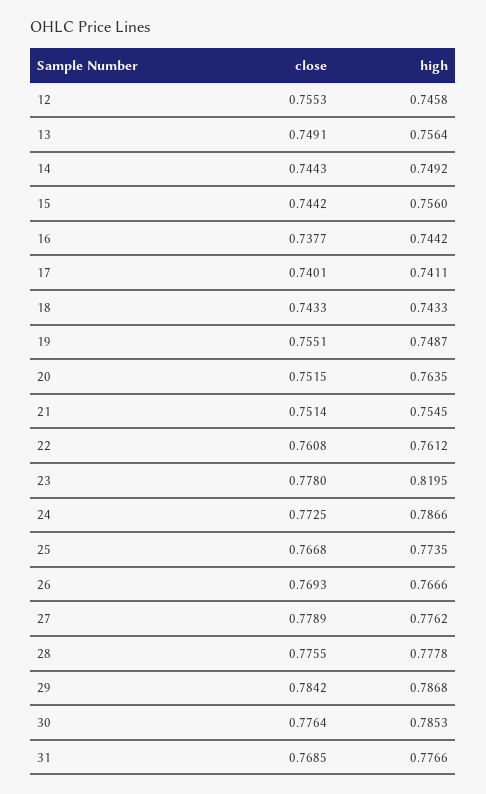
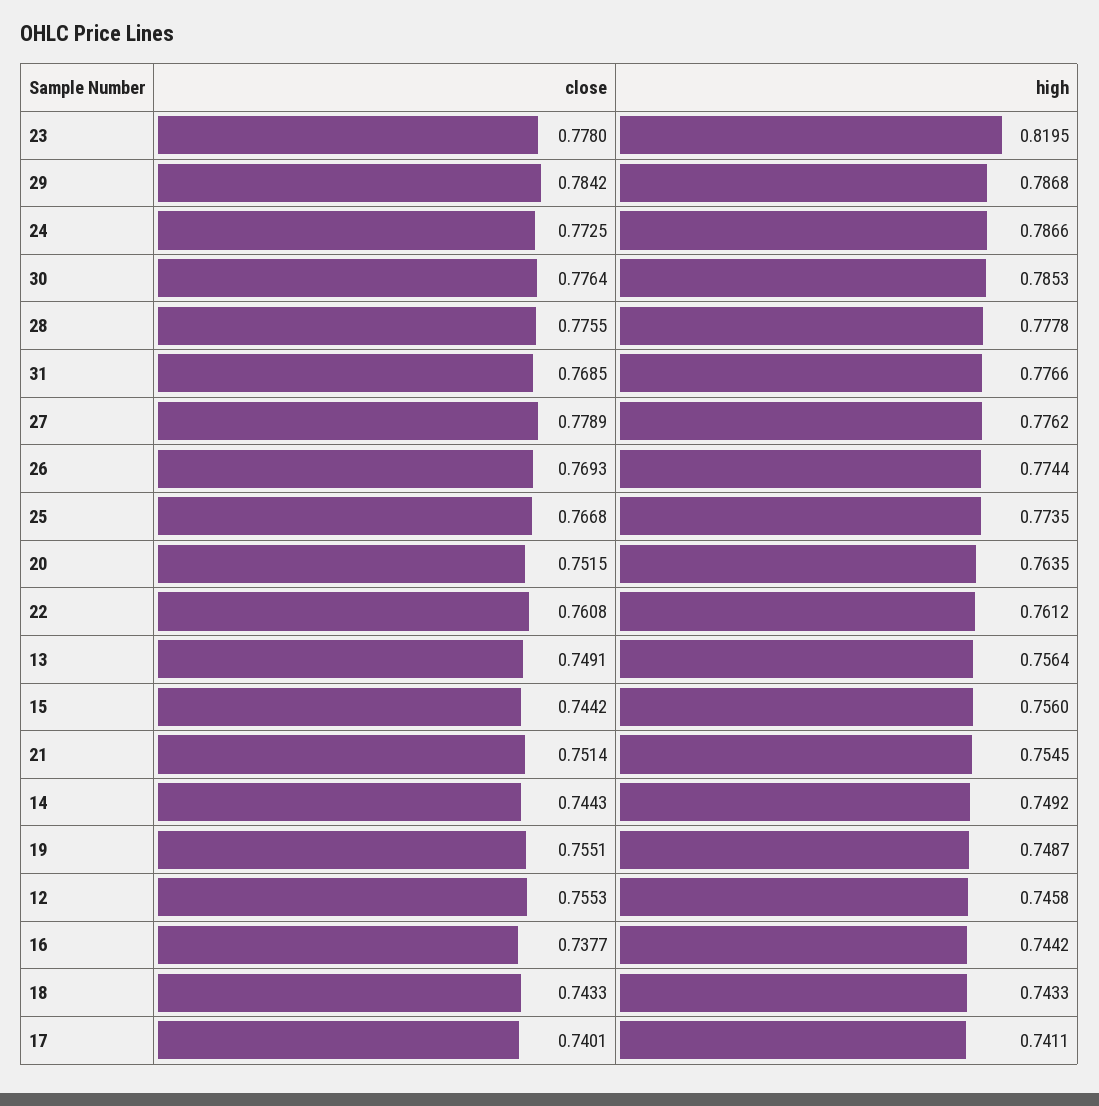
high, 26: 0.7666 -> 0.7744

